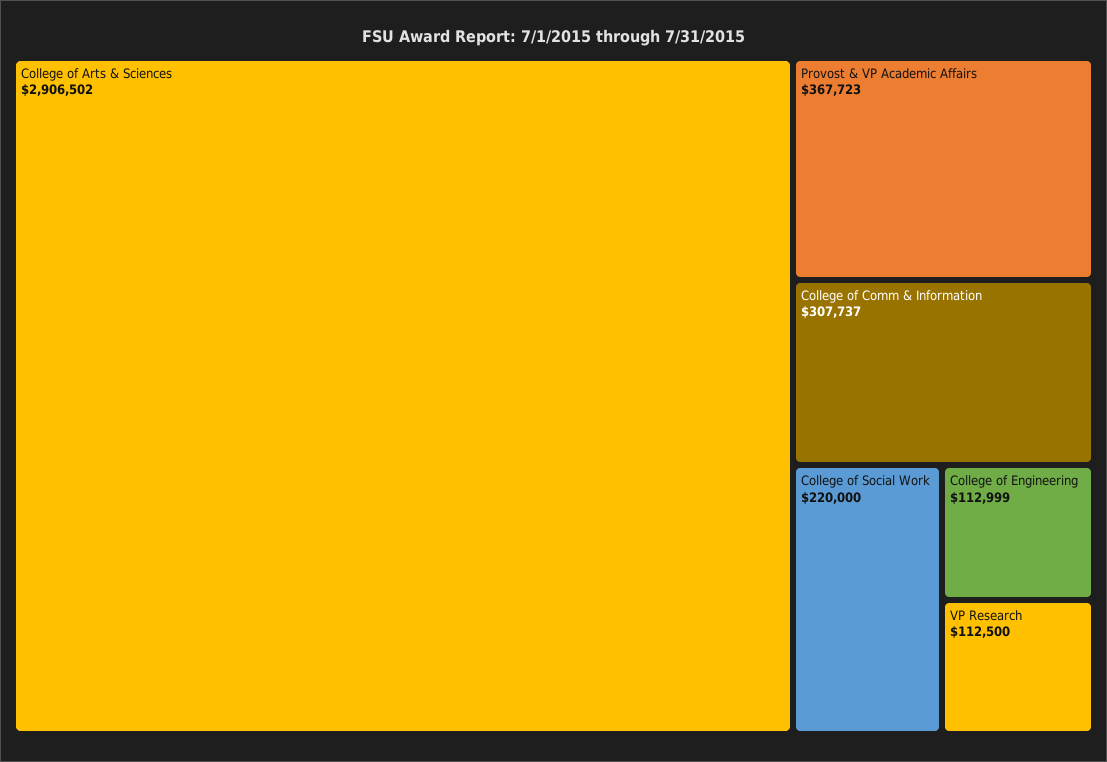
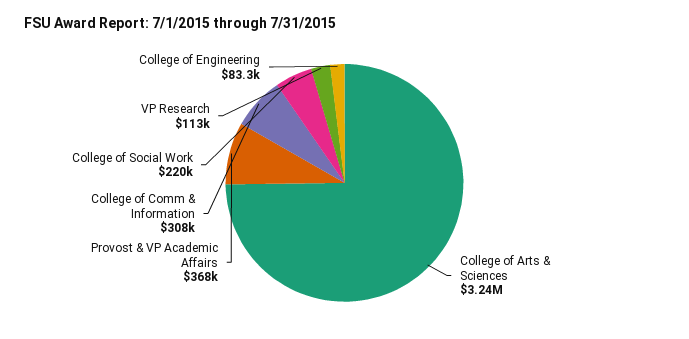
College of Arts & Sciences: 2906502 -> 3240000
College of Engineering: 112999 -> 83300

